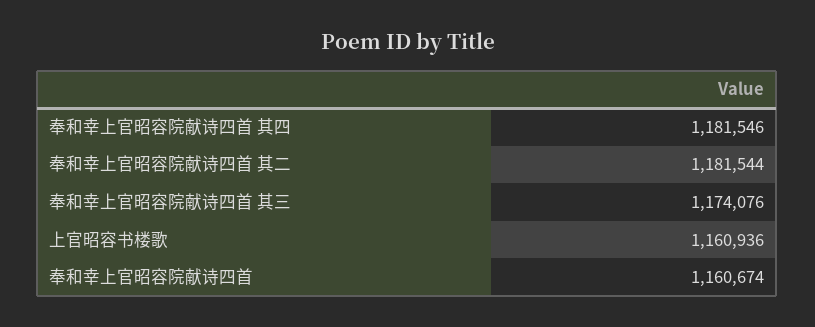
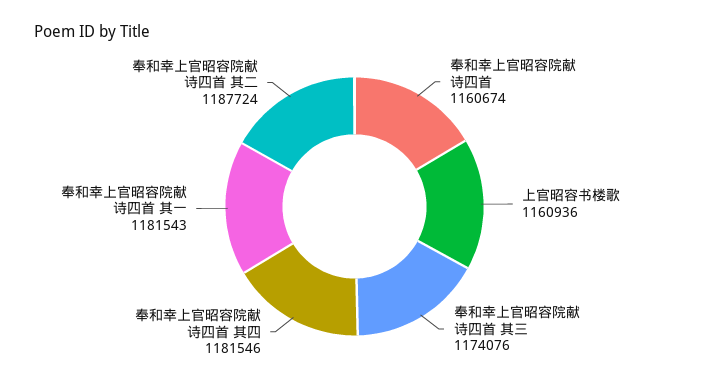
奉和幸上官昭容院献诗四首 其二: 1181544 -> 1187724
奉和幸上官昭容院献诗四首 其一: none -> 1181543

